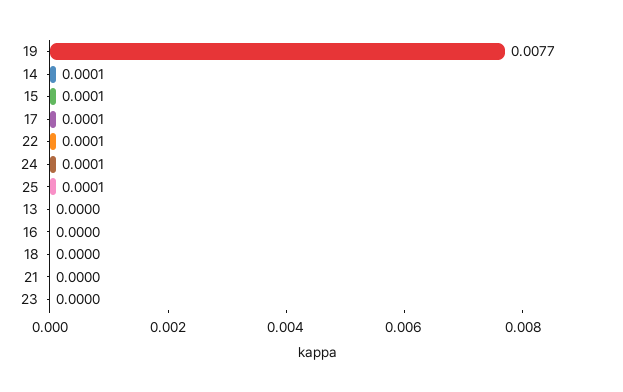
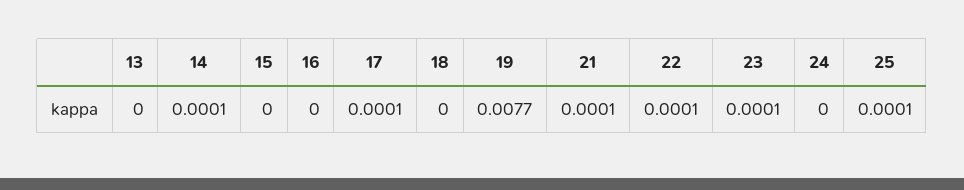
15: 0.0001 -> 0
24: 0.0001 -> 0
21: 0 -> 0.0001
23: 0 -> 0.0001

